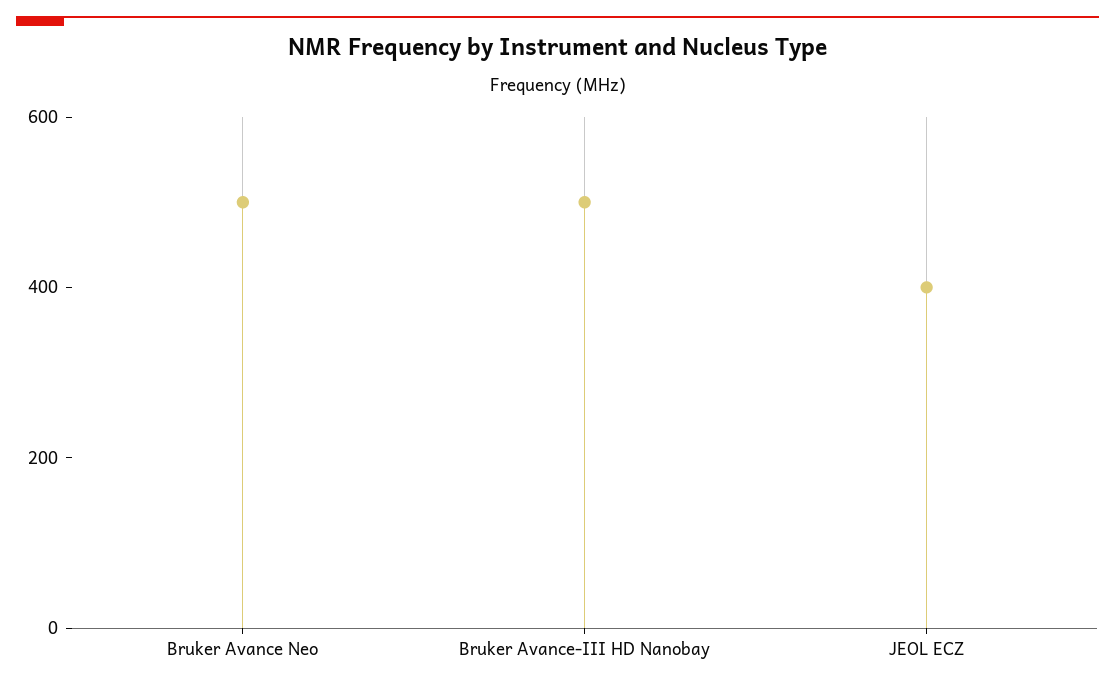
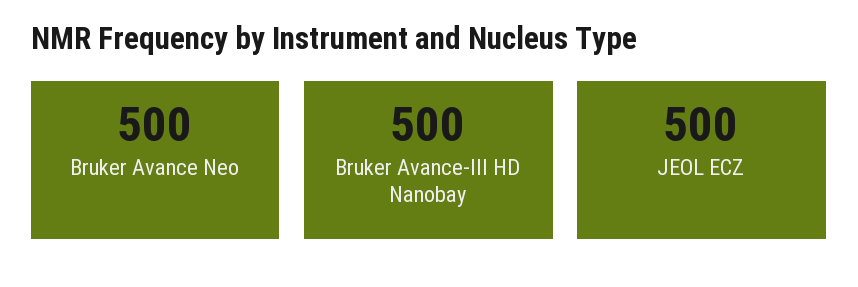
JEOL ECZ: 400 -> 500

